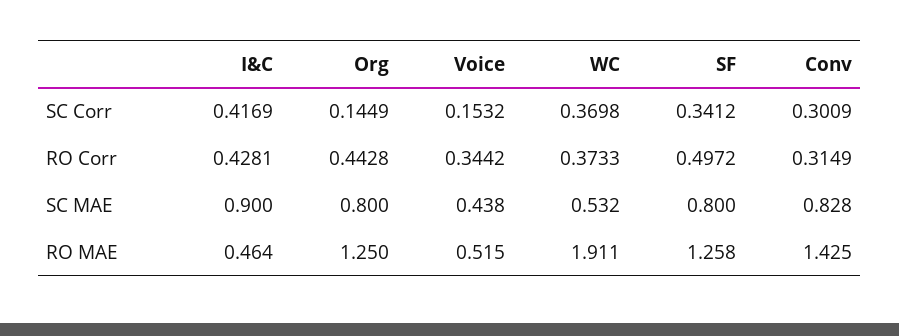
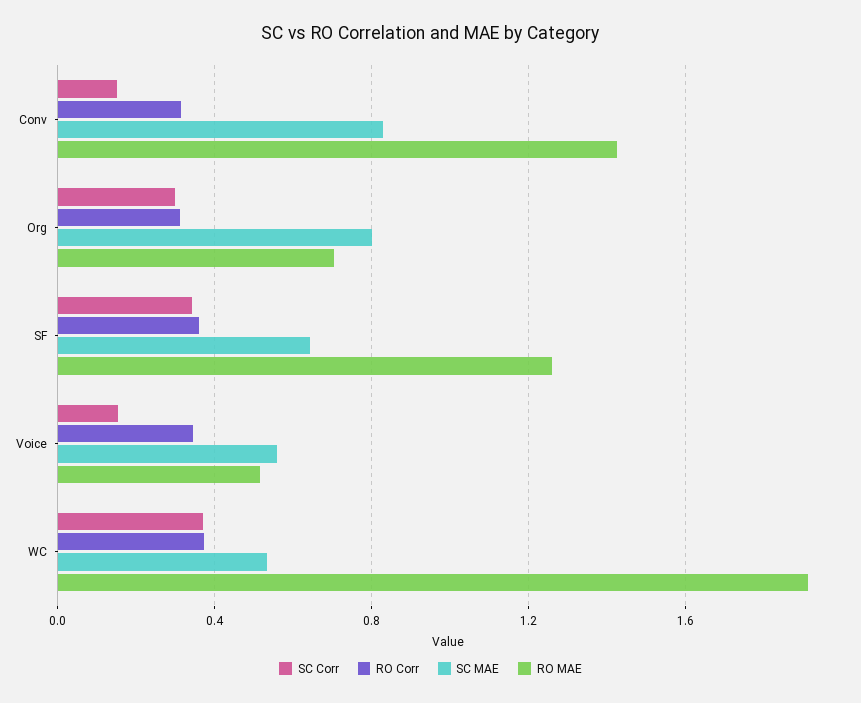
SC Corr, I&C: 0.4169 -> none
SC Corr, Org: 0.1449 -> 0.3
SC Corr, Conv: 0.3009 -> 0.15
RO Corr, I&C: 0.4281 -> none
RO Corr, Org: 0.4428 -> 0.3
RO Corr, SF: 0.4972 -> 0.35
SC MAE, I&C: 0.9 -> none
SC MAE, Voice: 0.438 -> 0.55
SC MAE, SF: 0.8 -> 0.65
RO MAE, I&C: 0.464 -> none
RO MAE, Org: 1.25 -> 0.7

